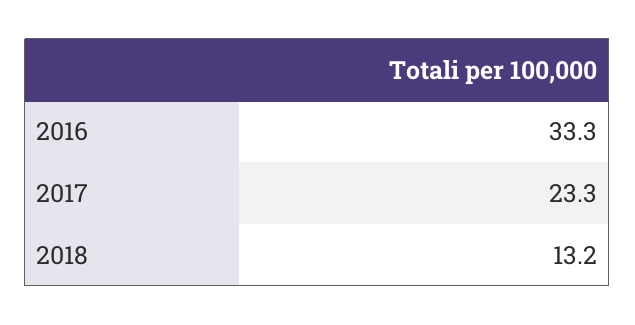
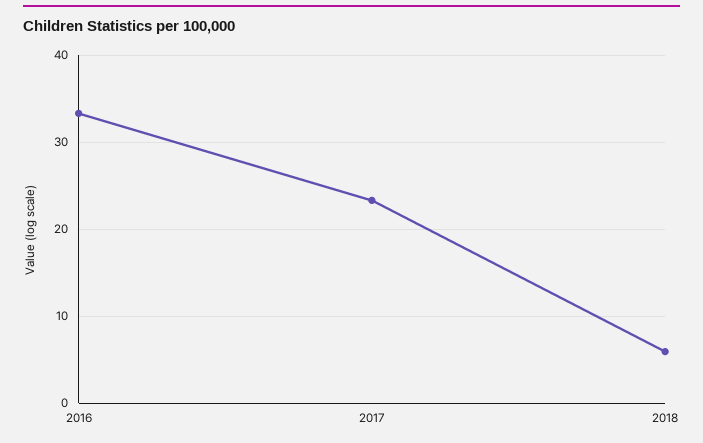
2018: 13.2 -> 6

